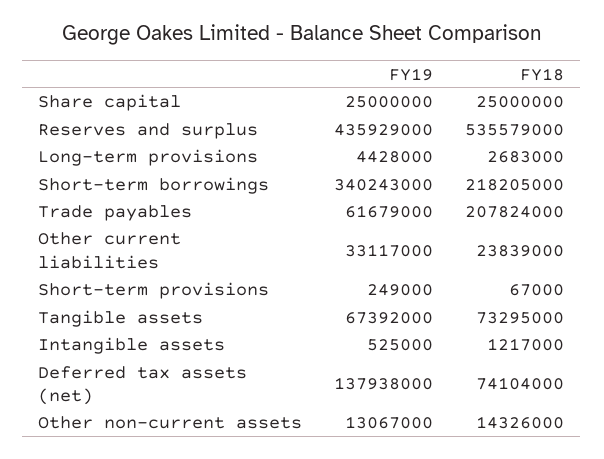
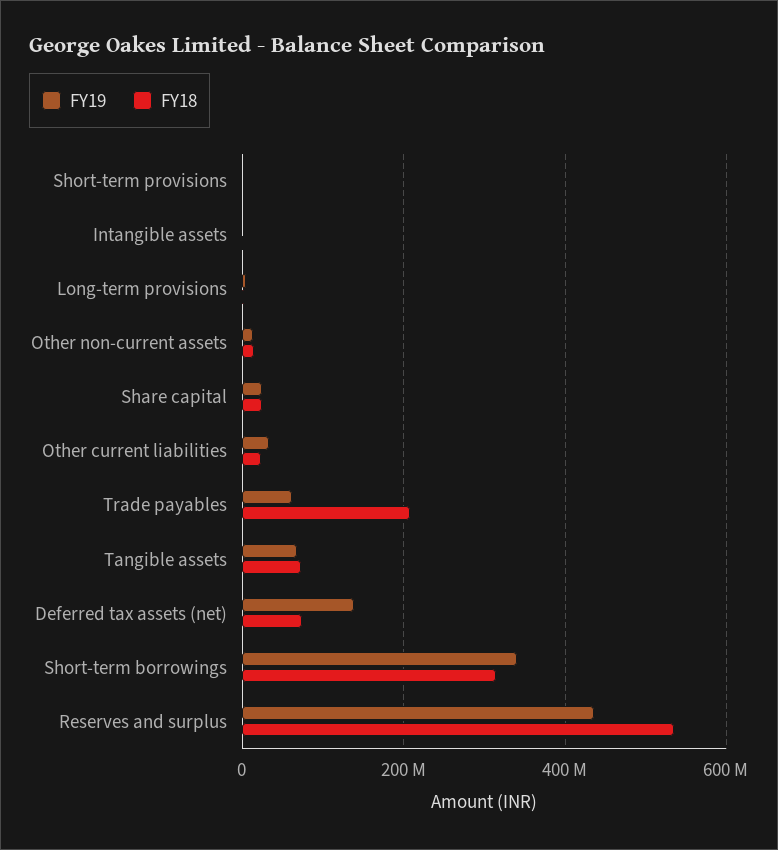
FY18, Short-term borrowings: 218205000 -> 320000000

